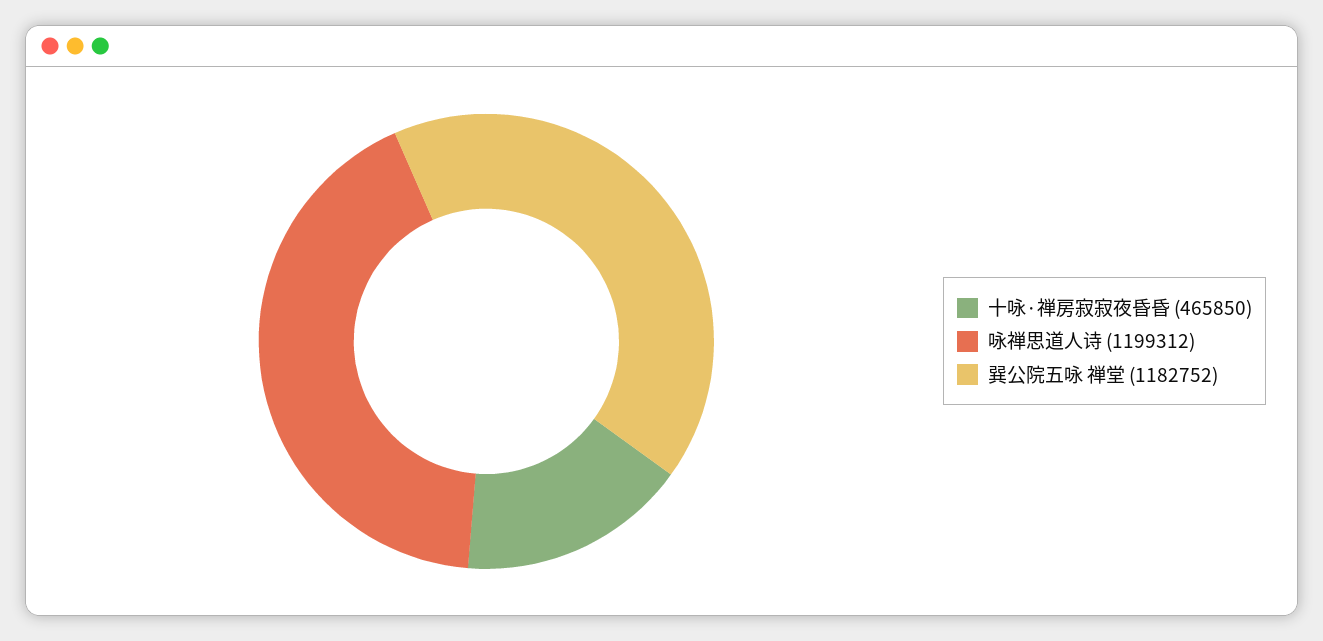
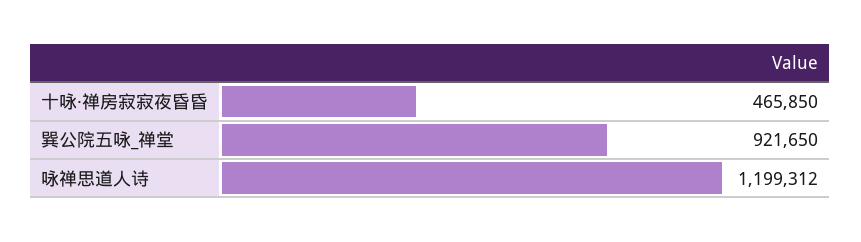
巽公院五咏 禅堂: 1182752 -> 921650

